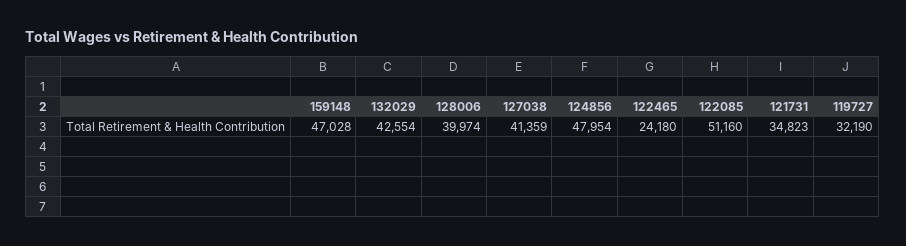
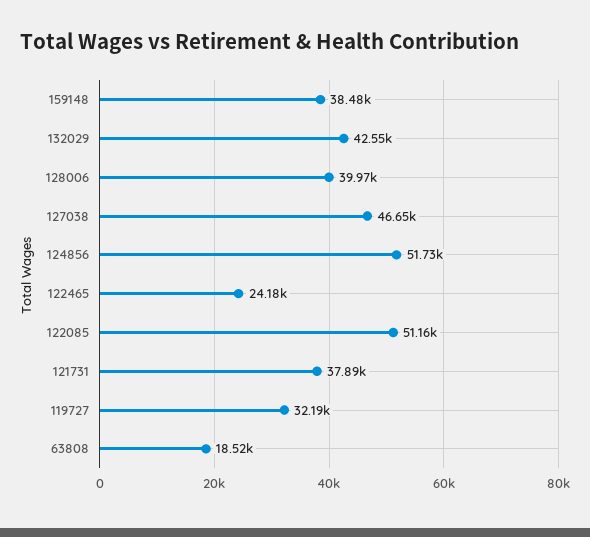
159148: 47028 -> 38480
127038: 41359 -> 46650
124856: 47954 -> 51730
121731: 34823 -> 37890
63808: none -> 18520

